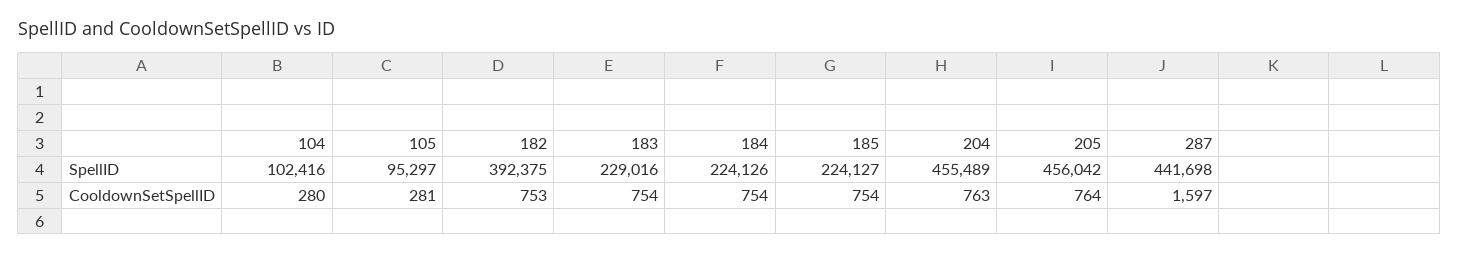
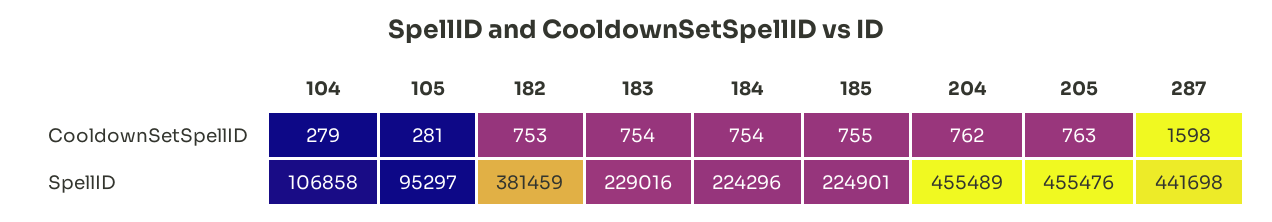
104, SpellID: 102416 -> 106858
182, SpellID: 392375 -> 381459
184, SpellID: 224126 -> 224296
185, SpellID: 224127 -> 224901
205, SpellID: 456042 -> 455476
104, CooldownSetSpellID: 280 -> 279
185, CooldownSetSpellID: 754 -> 755
204, CooldownSetSpellID: 763 -> 762
205, CooldownSetSpellID: 764 -> 763
287, CooldownSetSpellID: 1597 -> 1598

